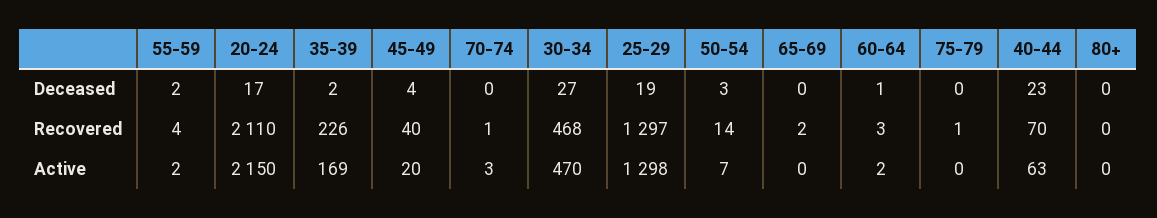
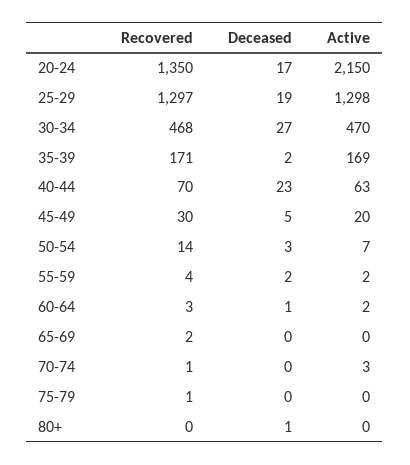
45-49, Deceased: 4 -> 5
80+, Deceased: 0 -> 1
20-24, Recovered: 2110 -> 1350
35-39, Recovered: 226 -> 171
45-49, Recovered: 40 -> 30

